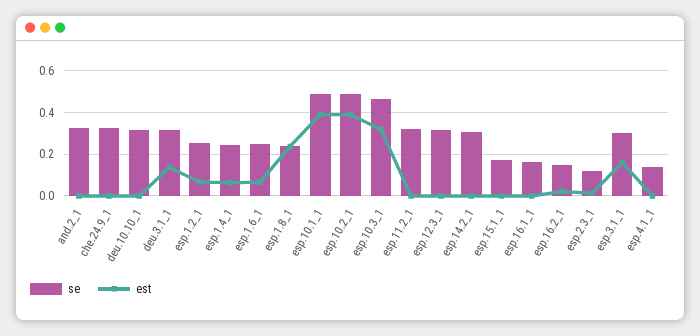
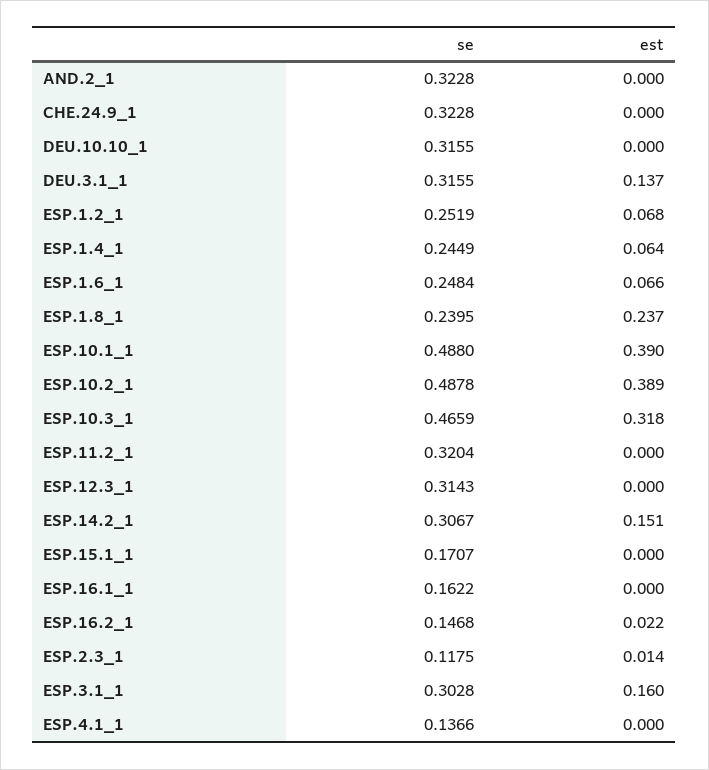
est, esp.14.2_1: 0 -> 0.151

